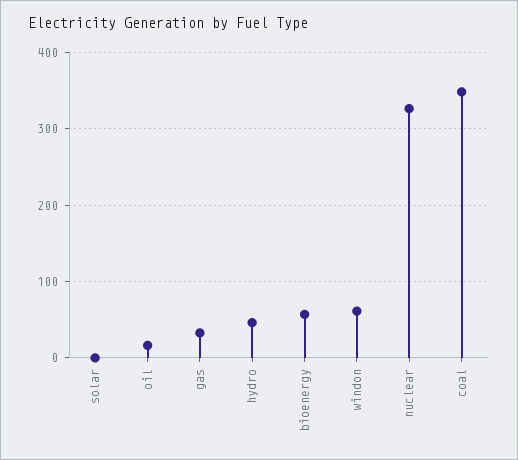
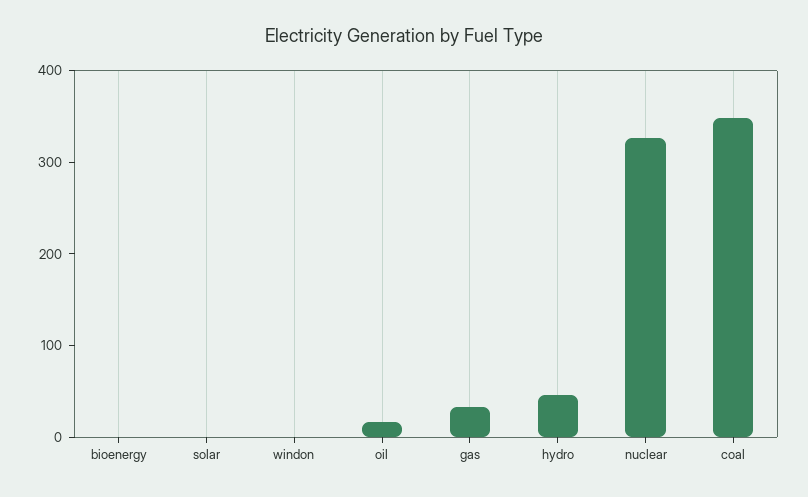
bioenergy: 60 -> 0
windon: 60 -> 0

